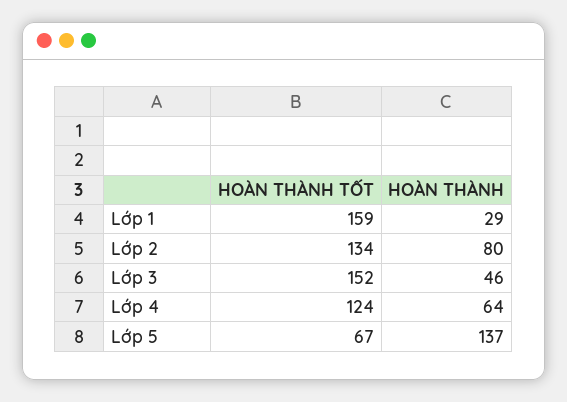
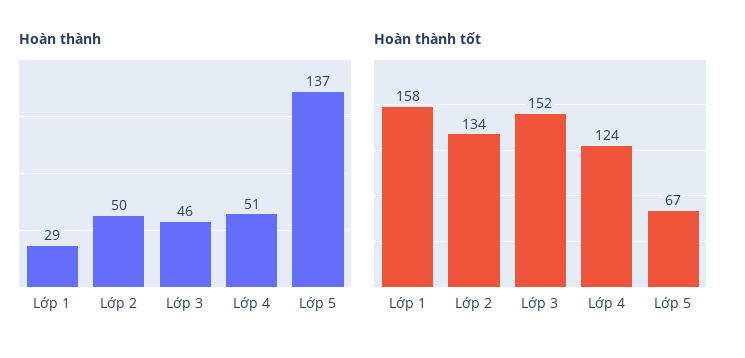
HOÀN THÀNH TỐT, Lớp 1: 159 -> 158
HOÀN THÀNH, Lớp 2: 80 -> 50
HOÀN THÀNH, Lớp 4: 64 -> 51

